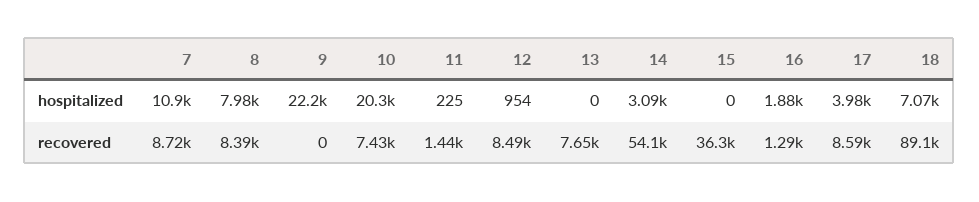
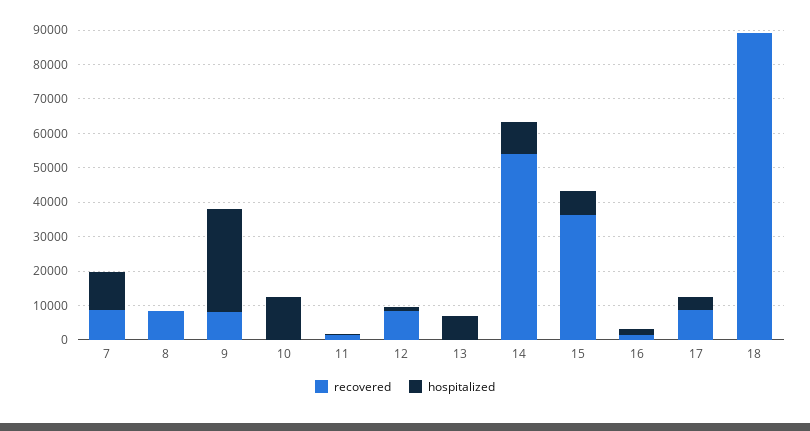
hospitalized, 8: 7980 -> 0
hospitalized, 9: 22200 -> 30000
hospitalized, 10: 20300 -> 12500
hospitalized, 13: 0 -> 7500
hospitalized, 14: 3090 -> 10000
hospitalized, 15: 0 -> 7500
hospitalized, 18: 7070 -> 0
recovered, 9: 0 -> 7500
recovered, 10: 7430 -> 0
recovered, 13: 7650 -> 0

